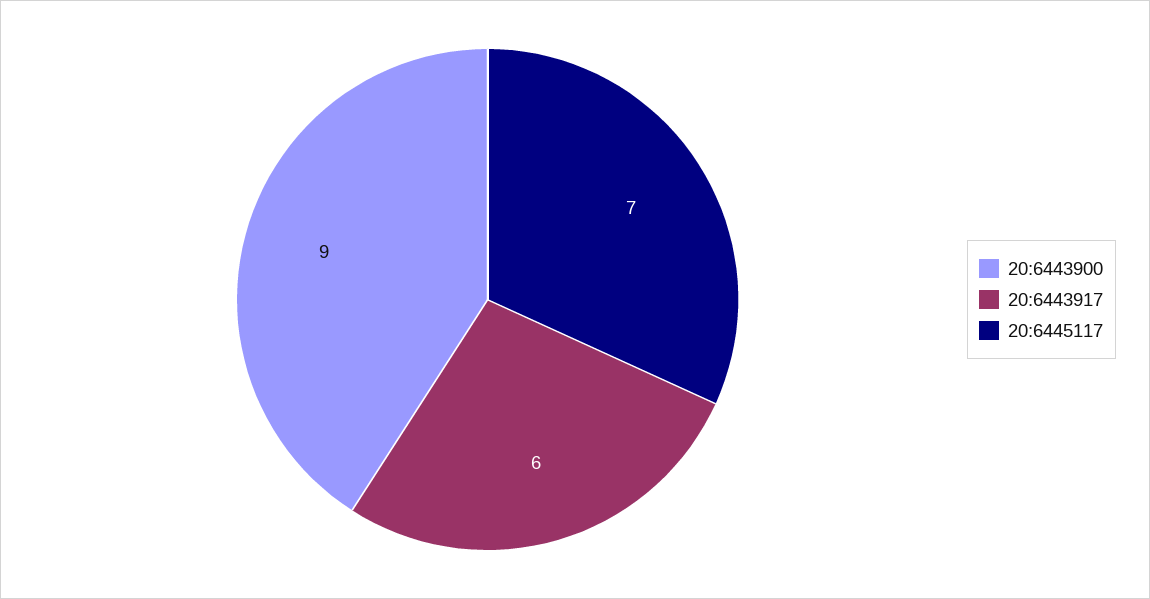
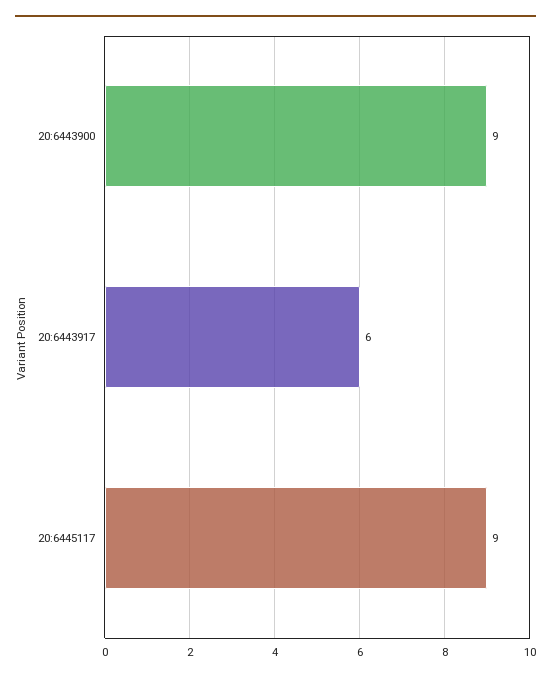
20:6445117: 7 -> 9

